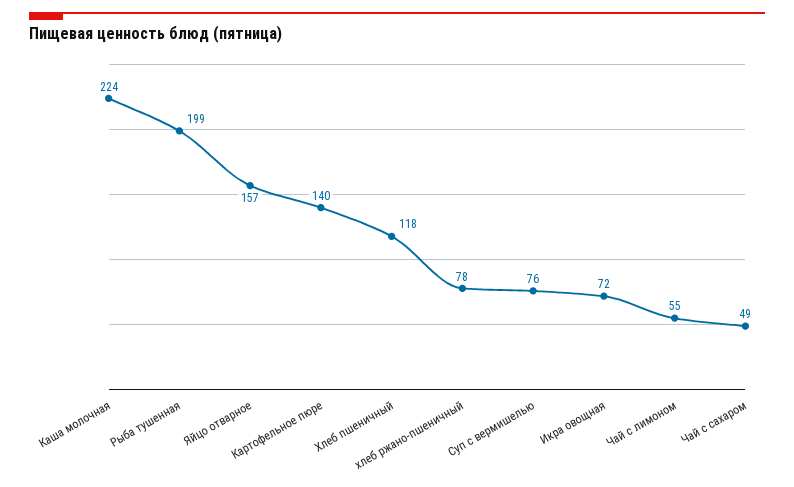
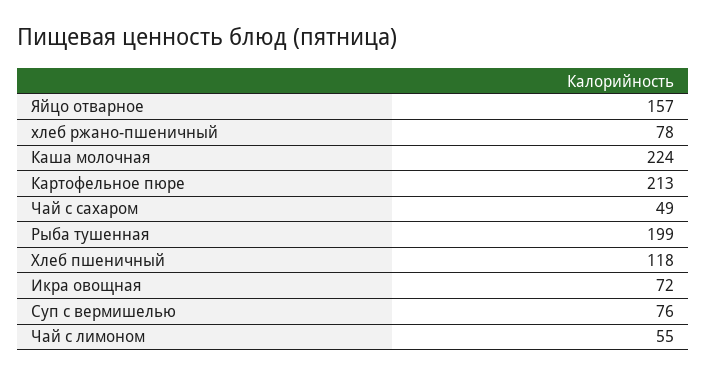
Картофельное пюре: 140 -> 213

